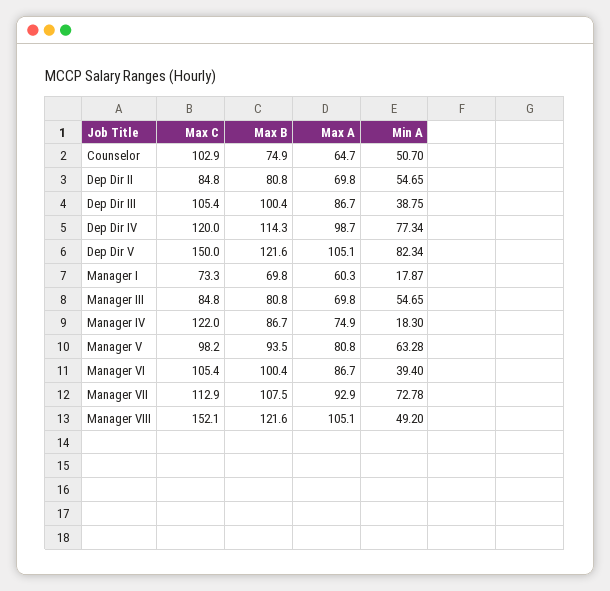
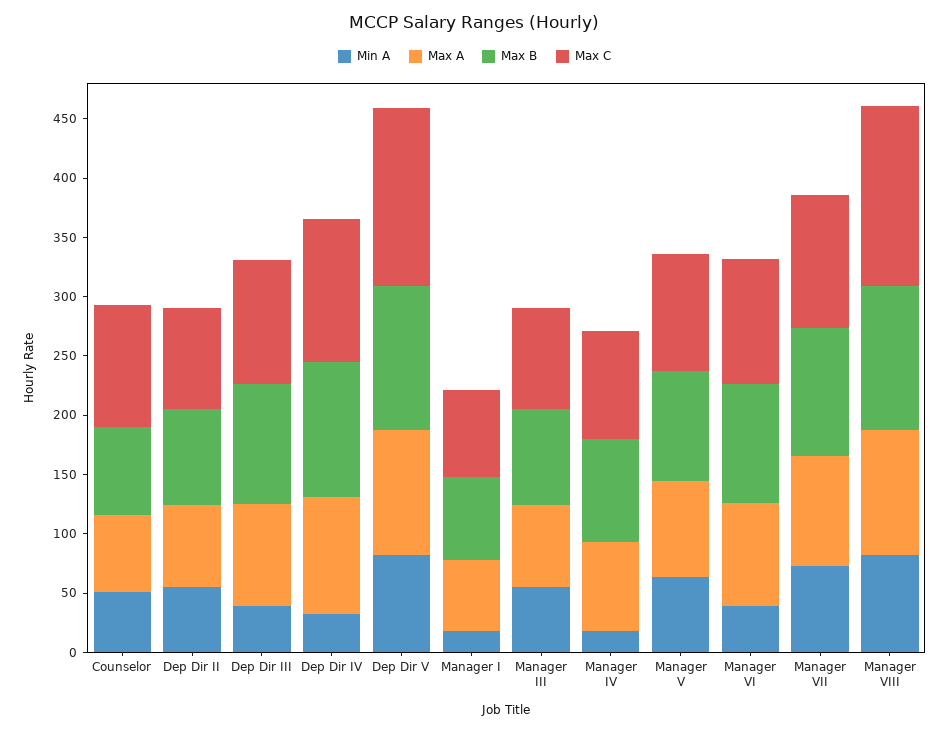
Min A, Dep Dir IV: 77.34 -> 30
Max C, Manager IV: 122 -> 90
Min A, Manager VIII: 49.2 -> 80

